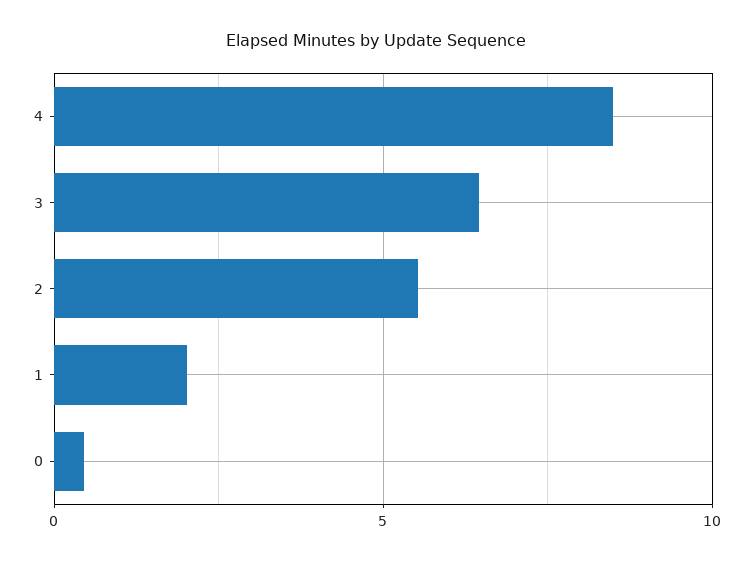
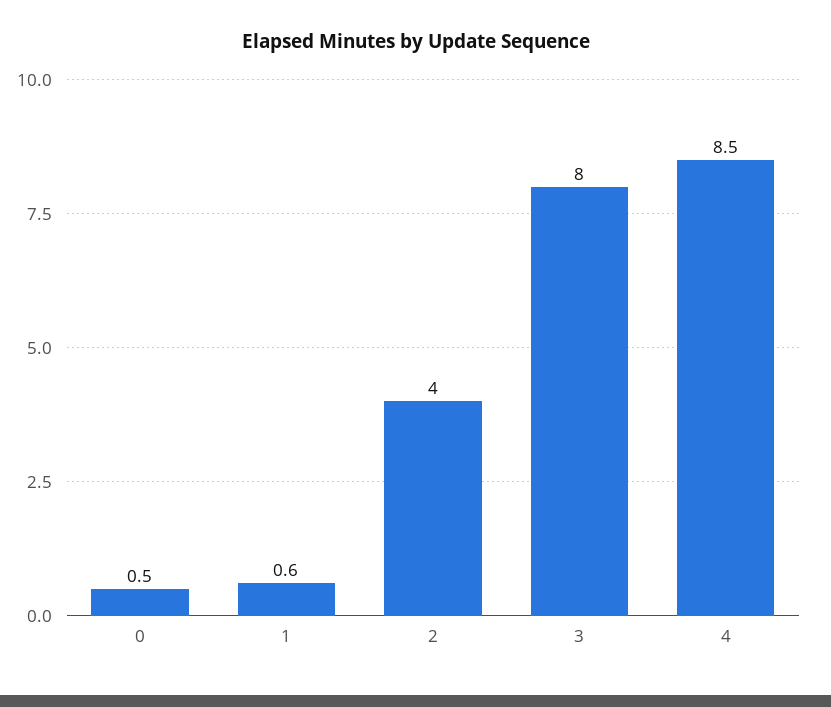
3: 6.5 -> 8
2: 5.5 -> 4
1: 2 -> 0.6

